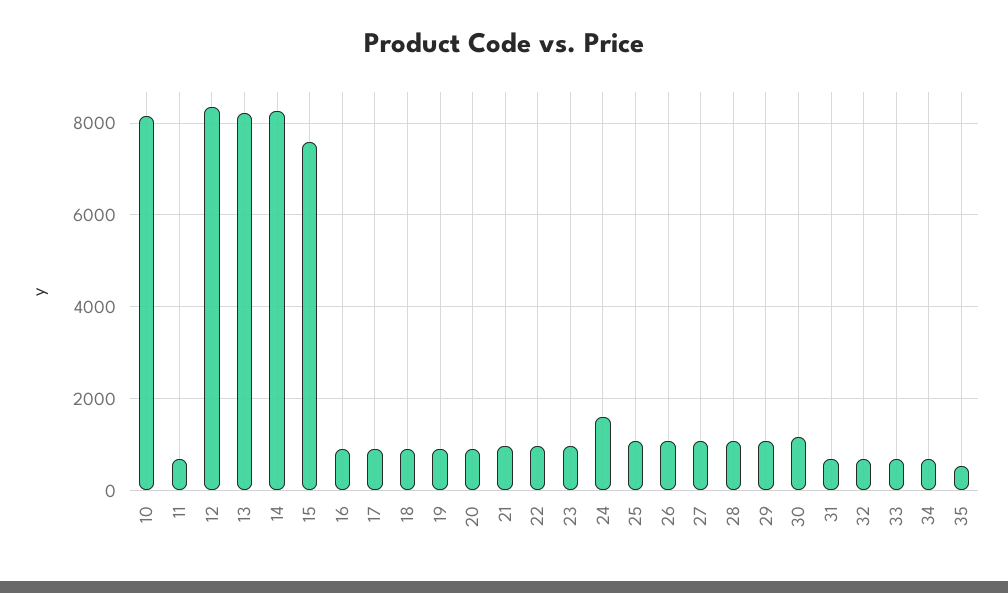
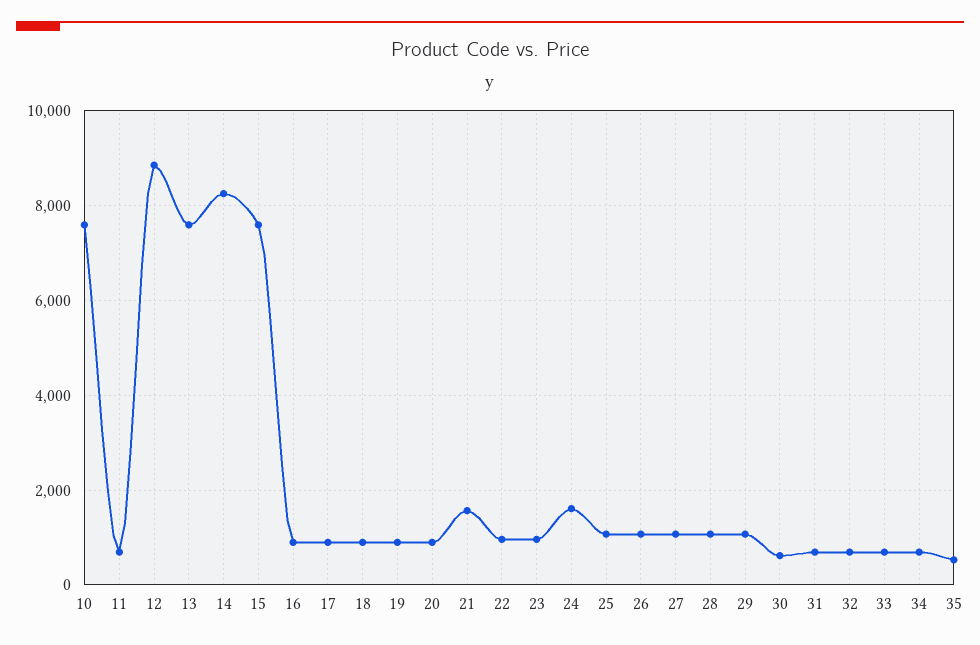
10: 8200 -> 7600
12: 8400 -> 8800
13: 8200 -> 7600
21: 1000 -> 1600
30: 1200 -> 600

